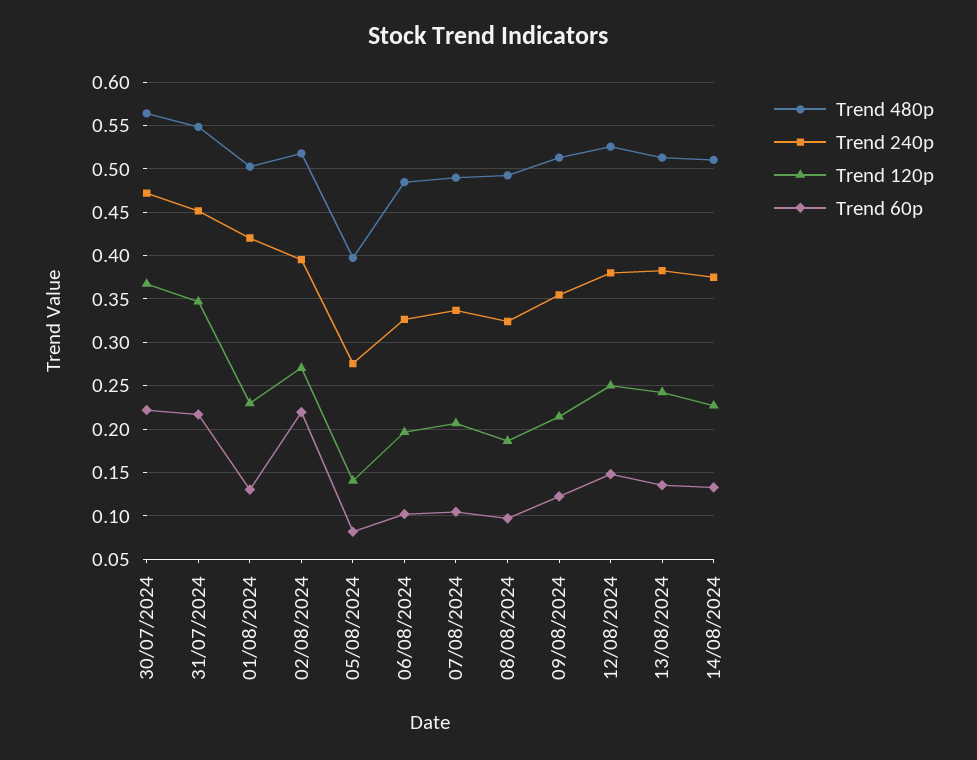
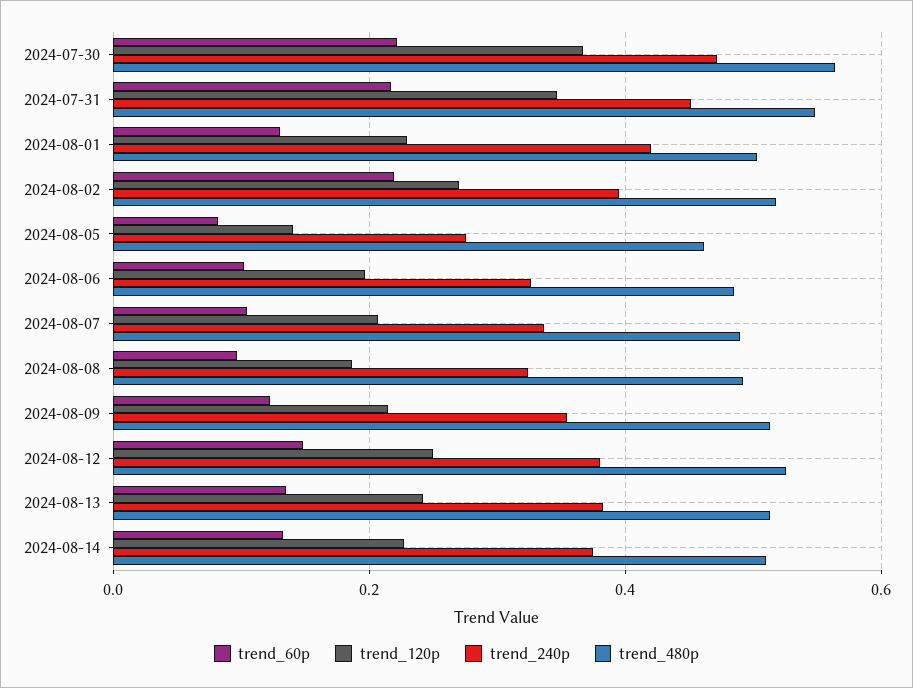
Trend 480p, 05/08/2024: 0.4 -> 0.46

